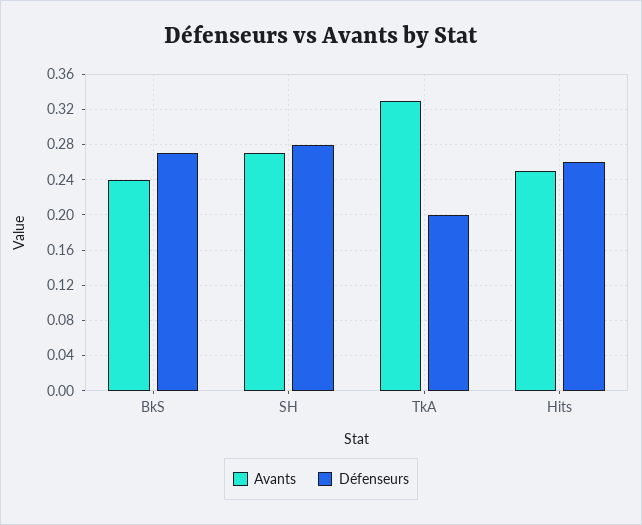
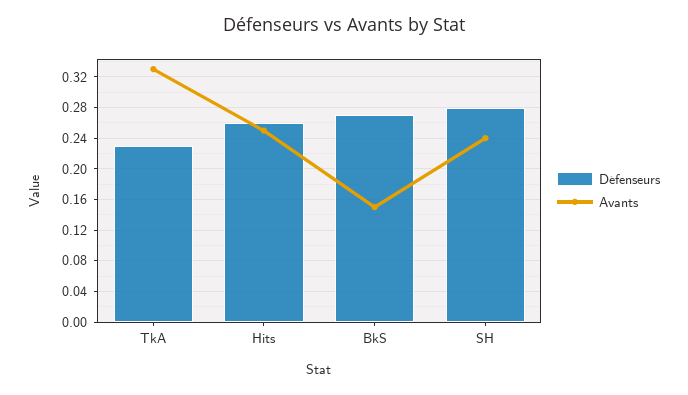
Avants, BkS: 0.24 -> 0.15
Avants, SH: 0.27 -> 0.24
Défenseurs, TkA: 0.2 -> 0.23

